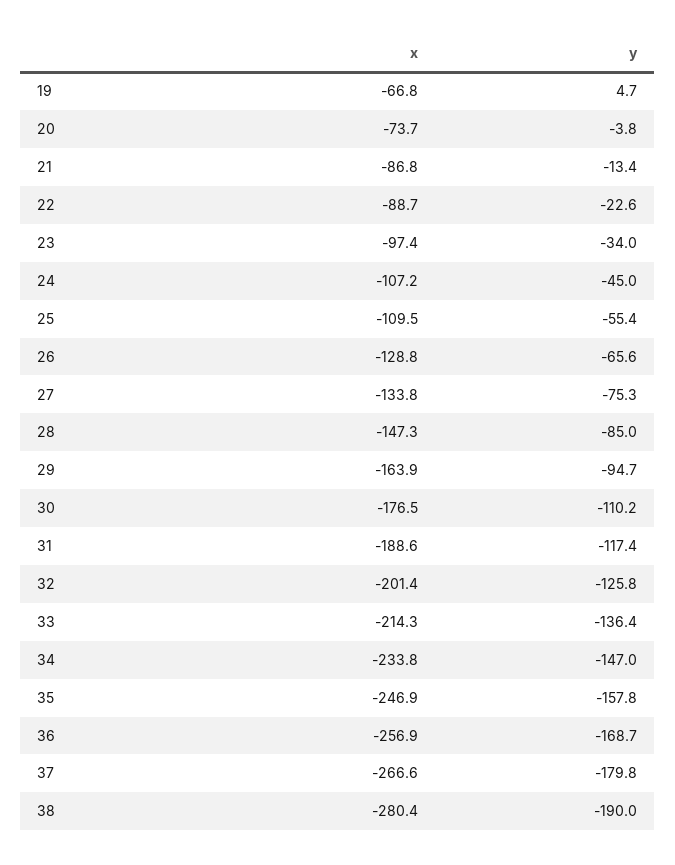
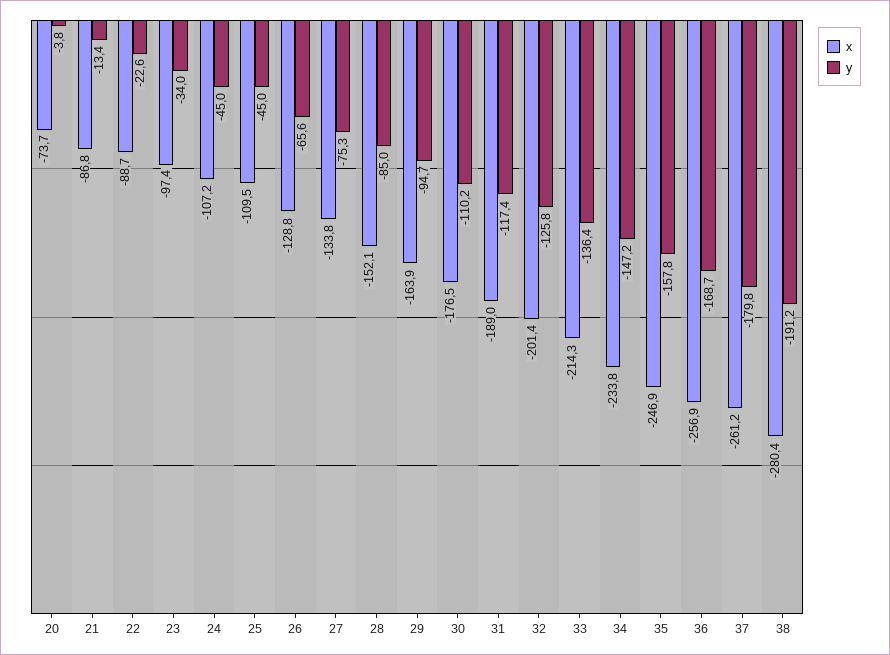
x, 19: -66.8 -> none
y, 19: 4.7 -> none
y, 25: -55.4 -> -45
x, 28: -147.3 -> -152.1
x, 31: -188.6 -> -189
y, 34: -147 -> -147.2
x, 37: -266.6 -> -261.2
y, 38: -190 -> -191.2

